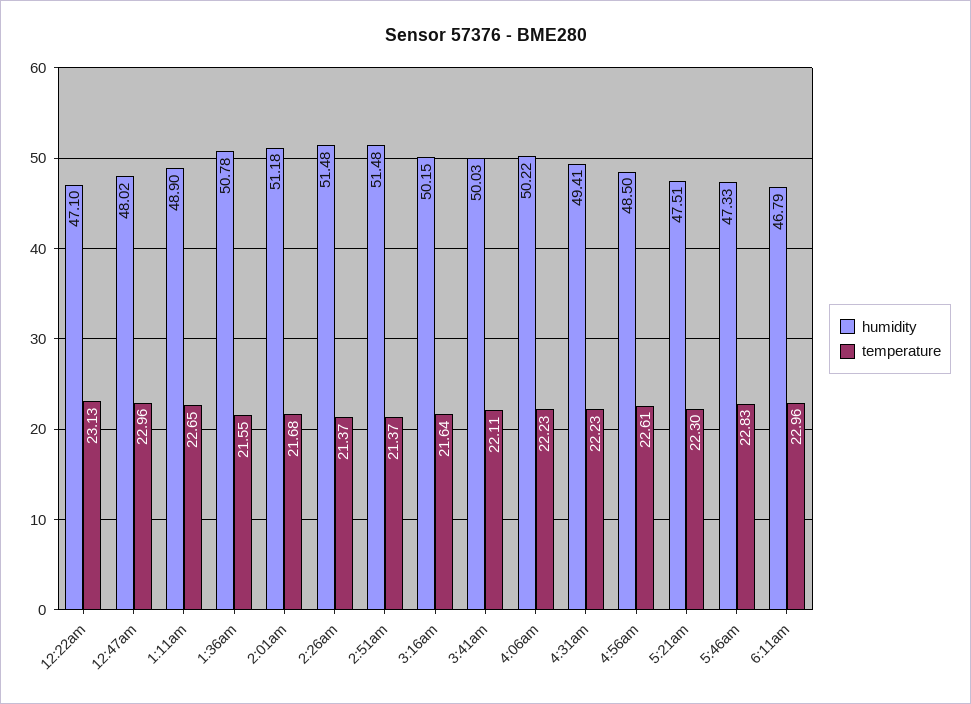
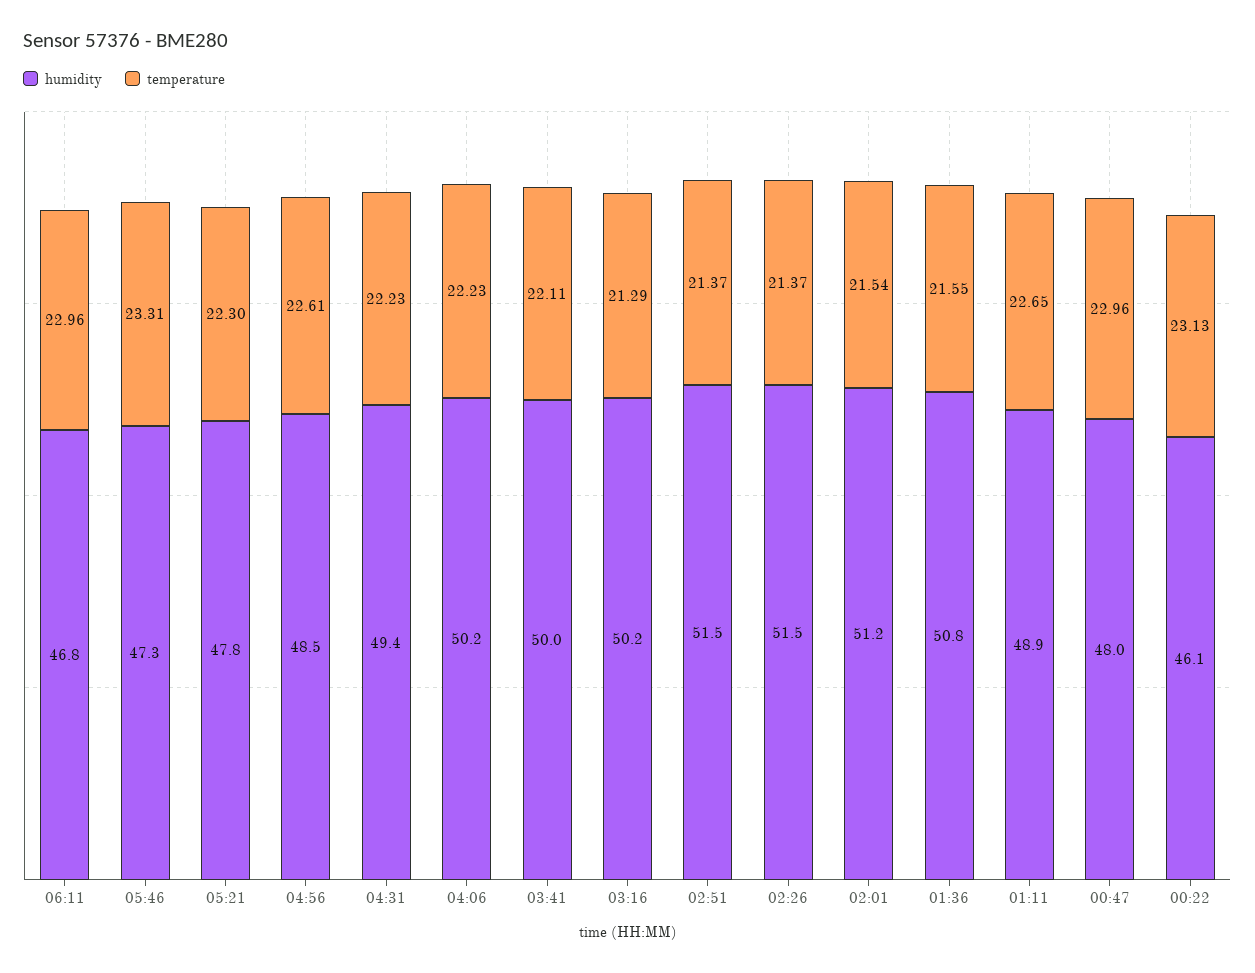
humidity, 12:22am: 47.1 -> 46.1
temperature, 2:01am: 21.68 -> 21.54
temperature, 3:16am: 21.64 -> 21.29
humidity, 5:21am: 47.51 -> 47.8
temperature, 5:46am: 22.83 -> 23.31

